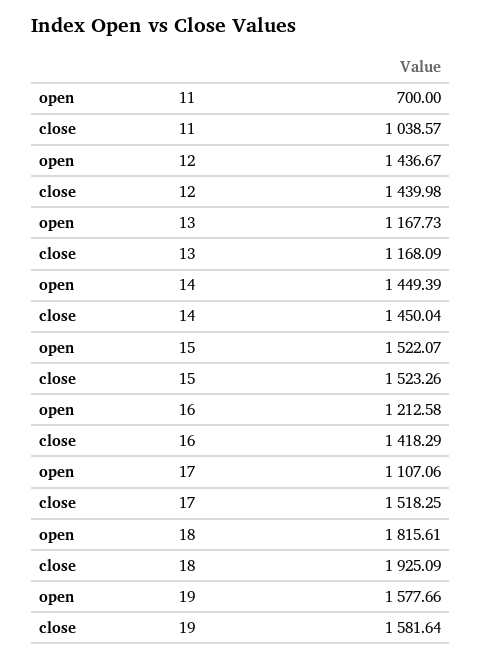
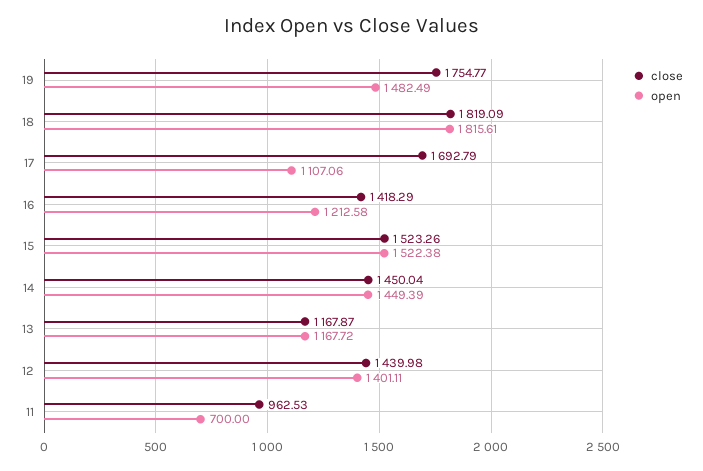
close, 11: 1038.57 -> 962.53
open, 12: 1436.67 -> 1401.11
open, 13: 1167.73 -> 1167.72
close, 13: 1168.09 -> 1167.87
open, 15: 1522.07 -> 1522.38
close, 17: 1518.25 -> 1692.79
close, 18: 1925.09 -> 1819.09
open, 19: 1577.66 -> 1482.49
close, 19: 1581.64 -> 1754.77

